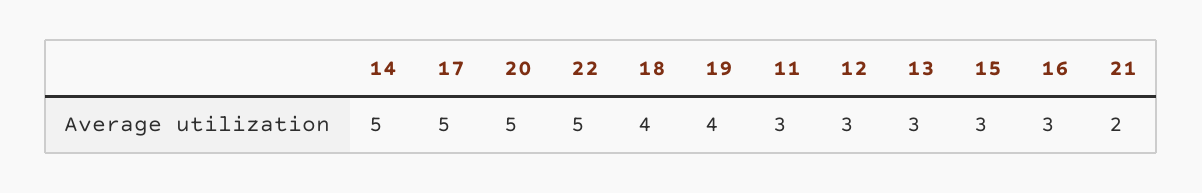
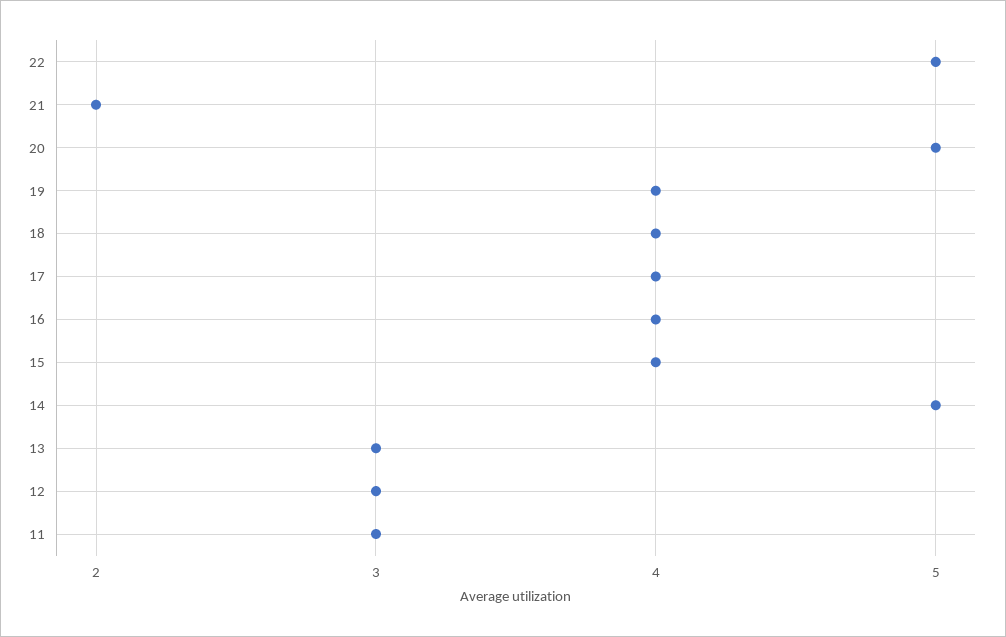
17: 5 -> 4
15: 3 -> 4
16: 3 -> 4

